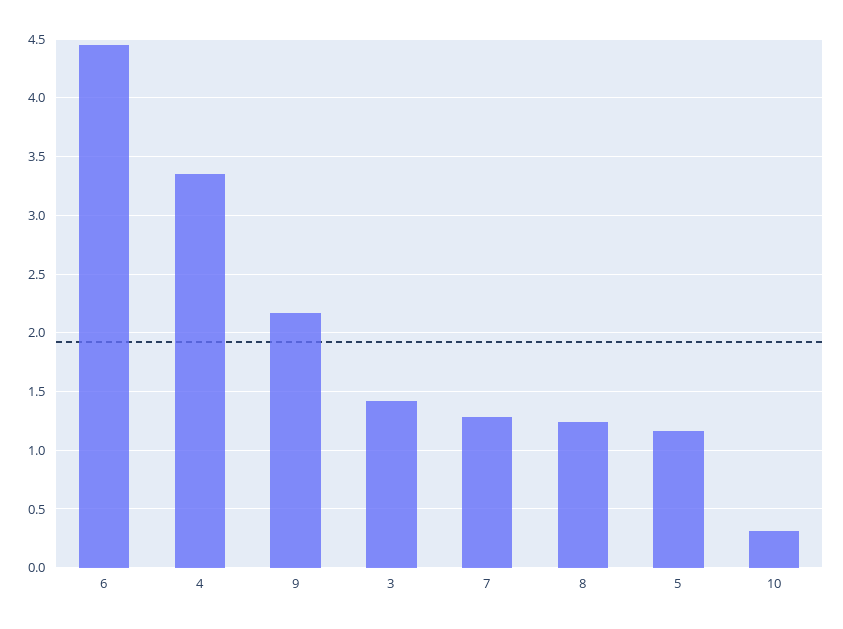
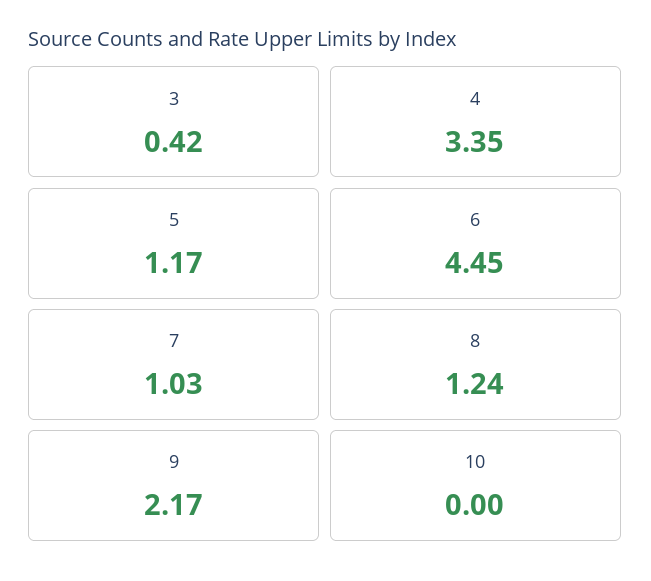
3: 1.4 -> 0.42
7: 1.3 -> 1.03
10: 0.3 -> 0

